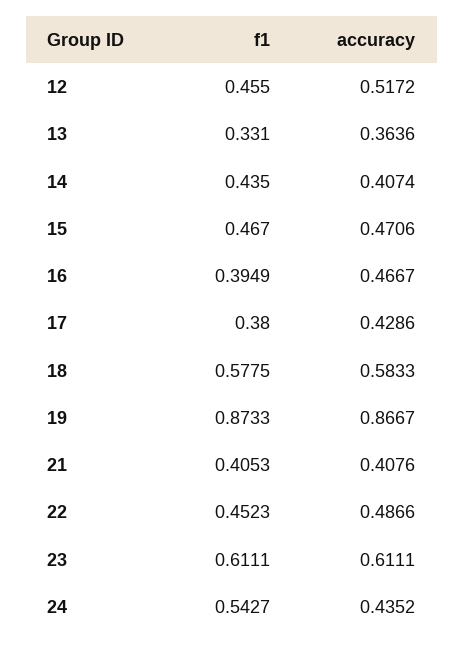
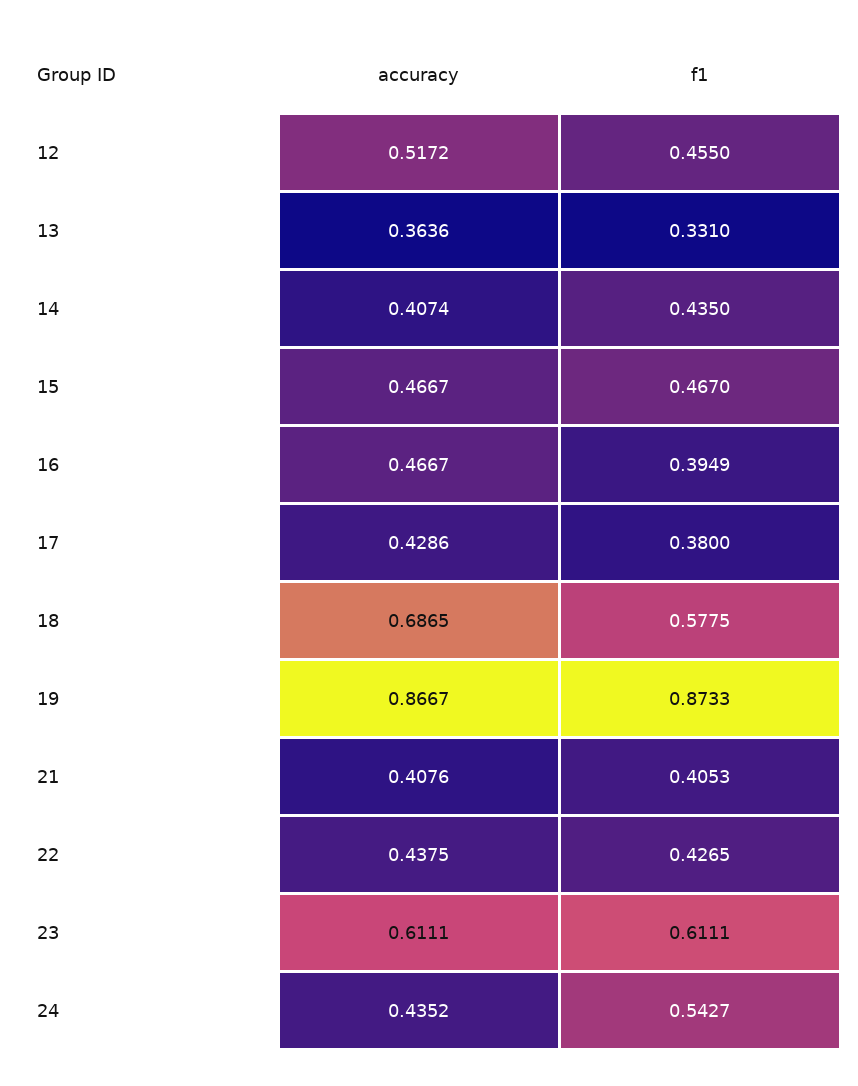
accuracy, 15: 0.4706 -> 0.4667
accuracy, 18: 0.5833 -> 0.6865
f1, 22: 0.4523 -> 0.4265
accuracy, 22: 0.4866 -> 0.4375

